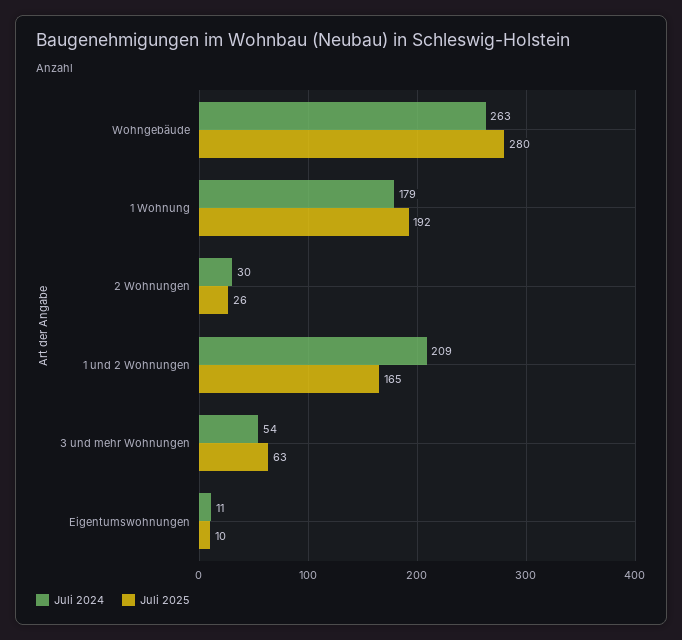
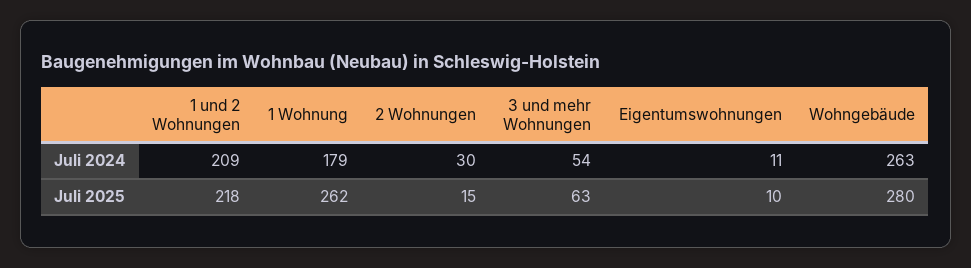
Juli 2025, 1 Wohnung: 192 -> 262
Juli 2025, 2 Wohnungen: 26 -> 15
Juli 2025, 1 und 2 Wohnungen: 165 -> 218

